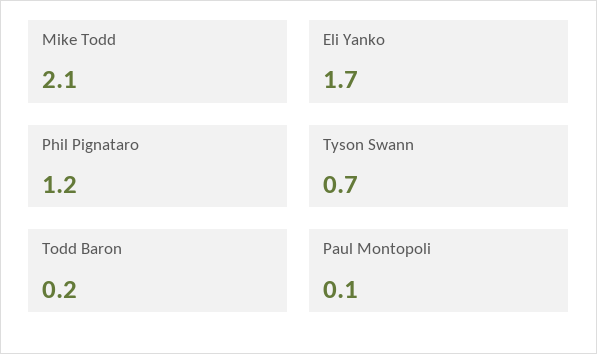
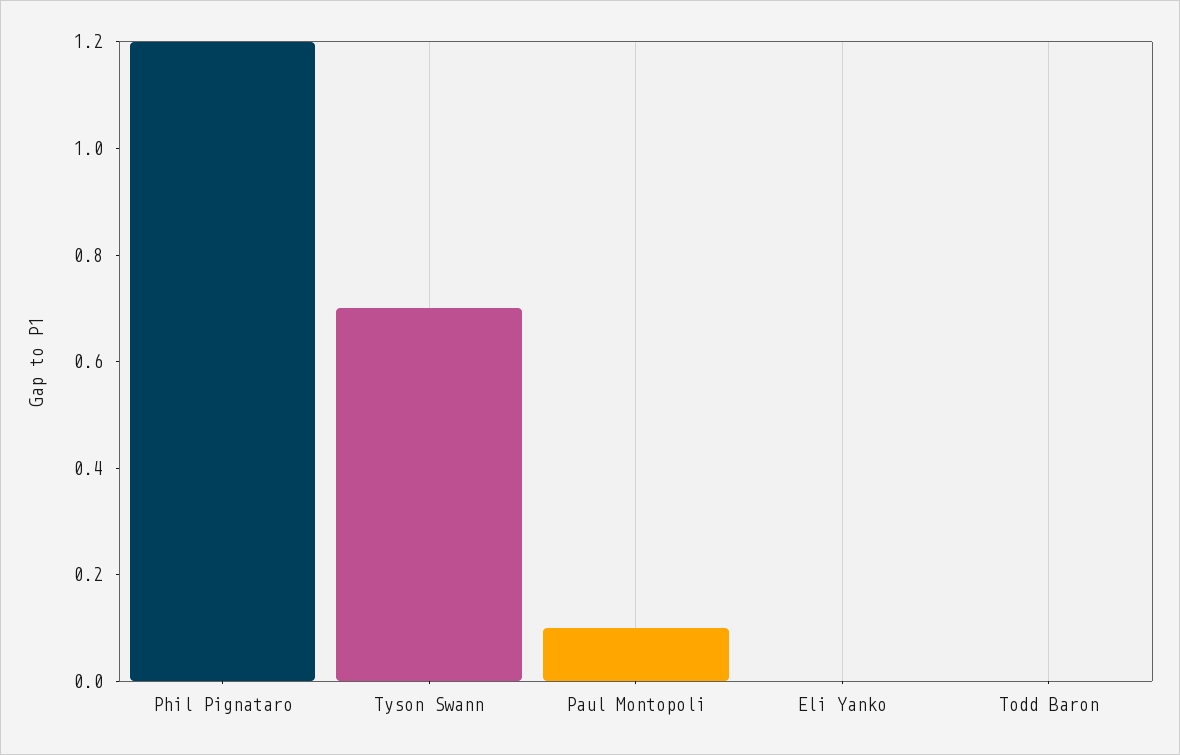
Mike Todd: 2.1 -> none
Eli Yanko: 1.7 -> 0
Todd Baron: 0.2 -> 0

